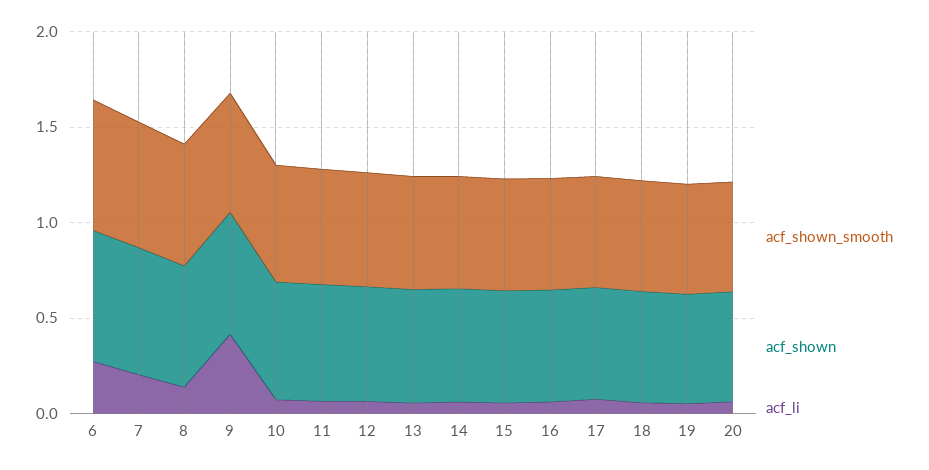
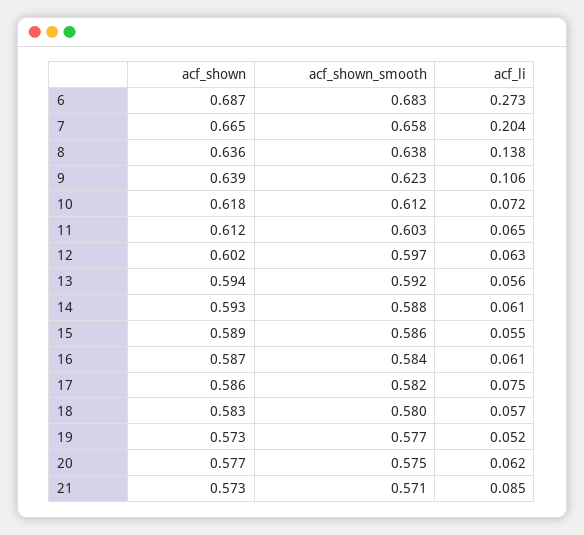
acf_li, 9: 0.4 -> 0.106
acf_shown, 21: none -> 0.573
acf_shown_smooth, 21: none -> 0.571
acf_li, 21: none -> 0.085

